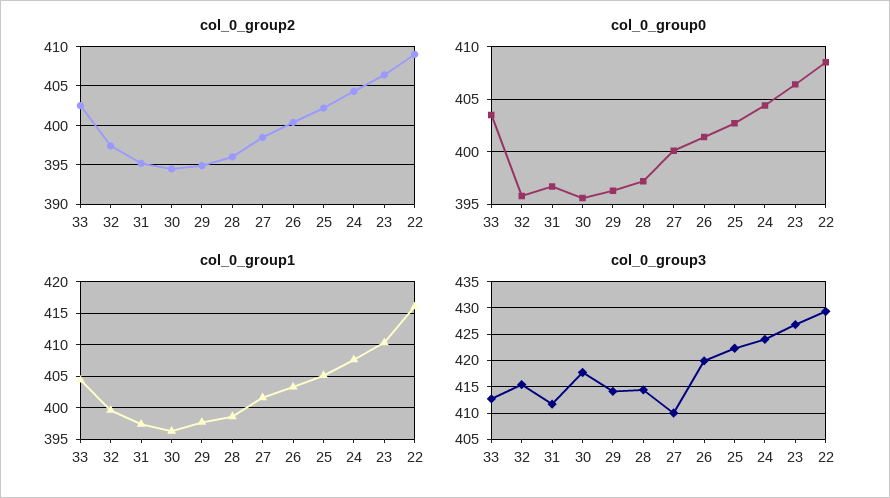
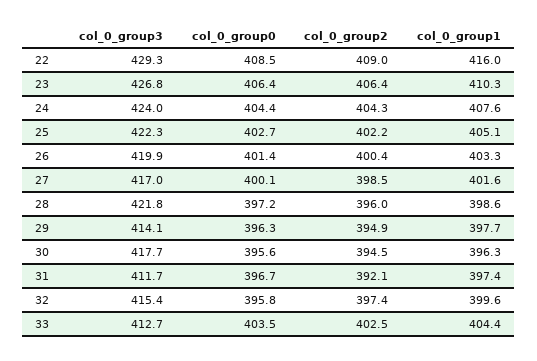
col_0_group2, 31: 395 -> 392.1
col_0_group3, 28: 415 -> 421.8
col_0_group3, 27: 410 -> 417

